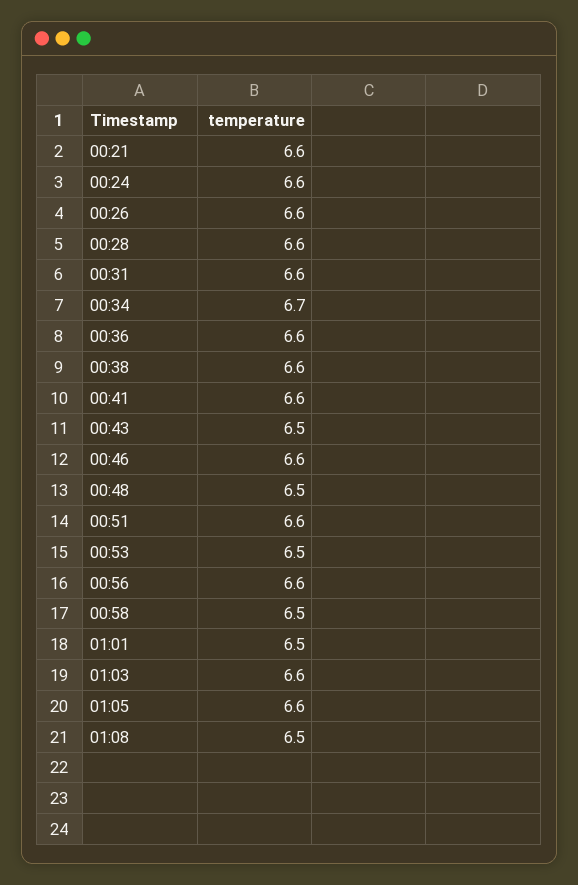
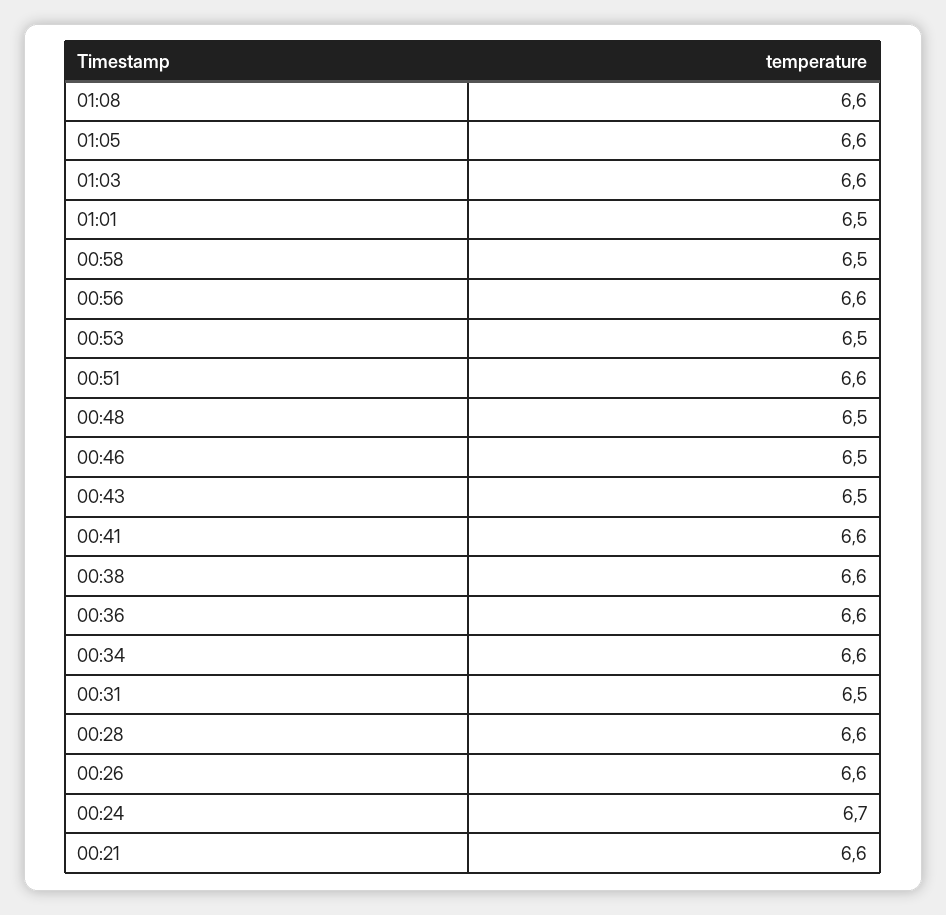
00:24: 6.6 -> 6.7
00:31: 6.6 -> 6.5
00:34: 6.7 -> 6.6
00:46: 6.6 -> 6.5
01:08: 6.5 -> 6.6

